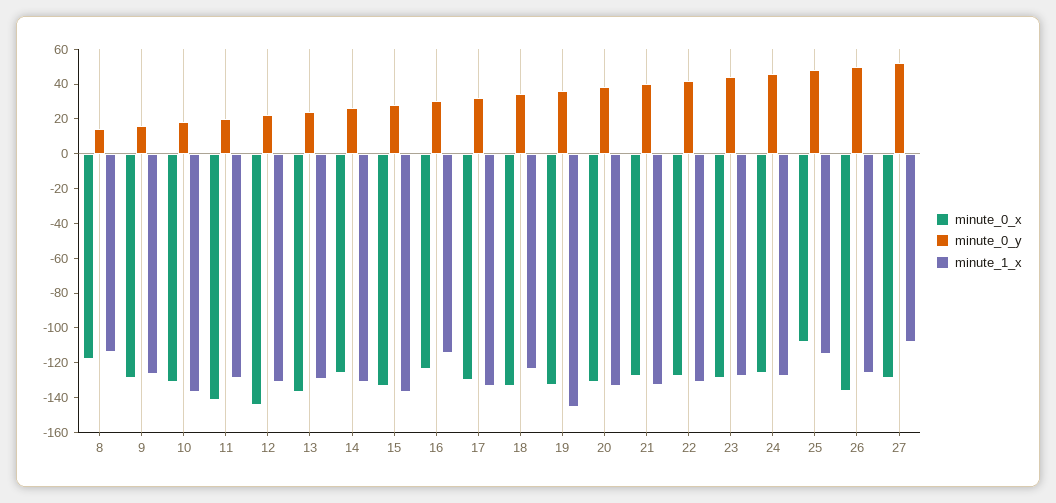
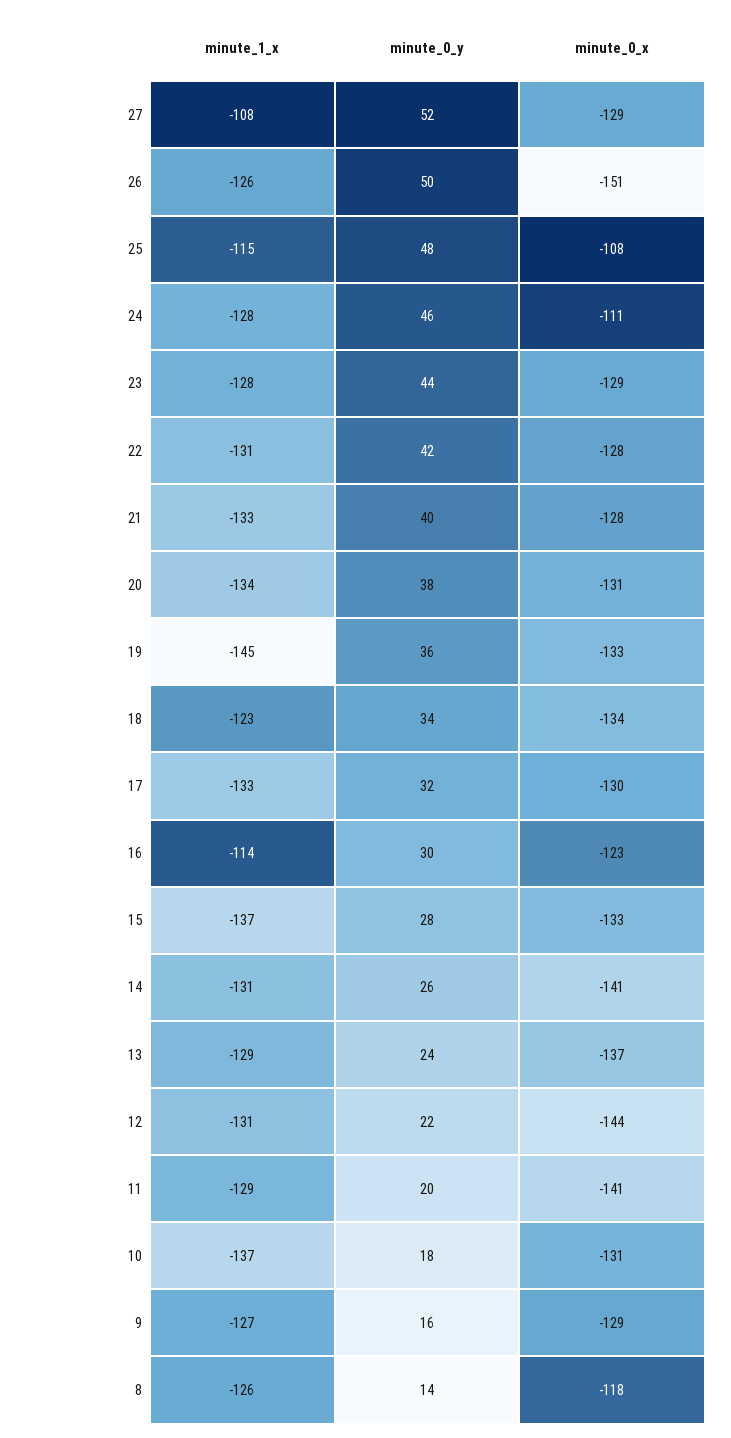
minute_1_x, 8: -115 -> -126
minute_0_x, 14: -125 -> -141
minute_0_x, 24: -125 -> -111
minute_0_x, 26: -135 -> -151

